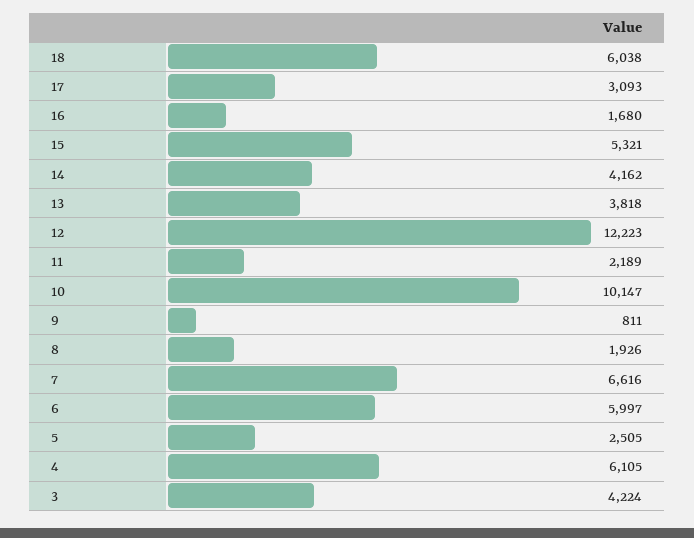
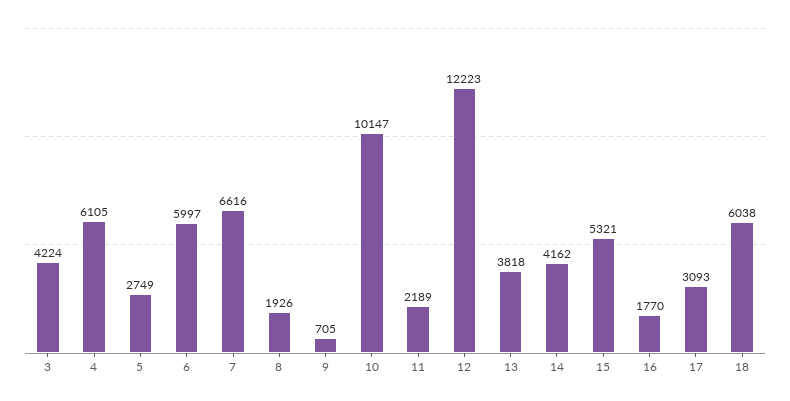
16: 1680 -> 1770
9: 811 -> 705
5: 2505 -> 2749

